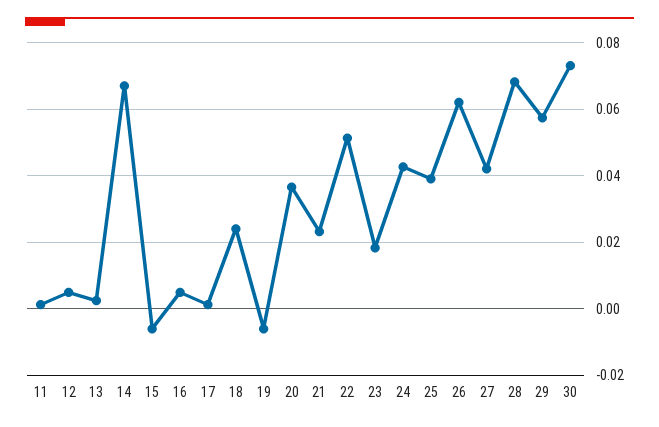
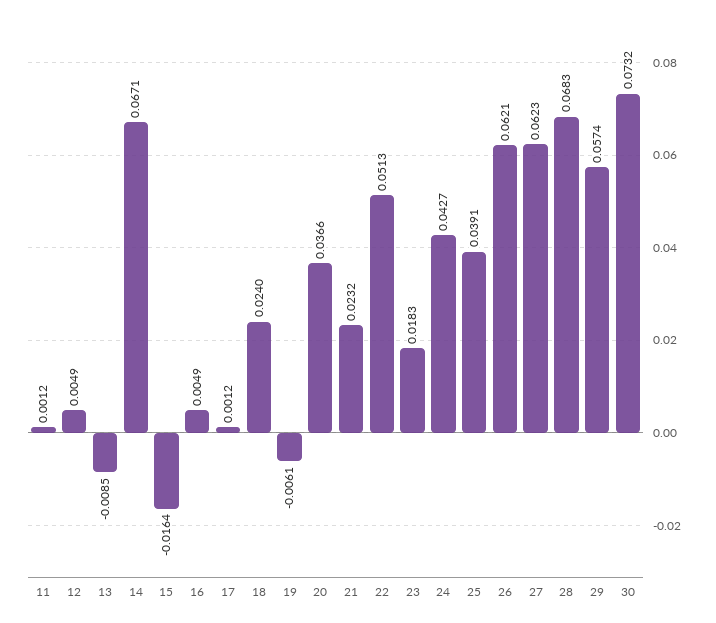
13: 0.002 -> -0.0085
15: -0.006 -> -0.0164
27: 0.042 -> 0.0623

